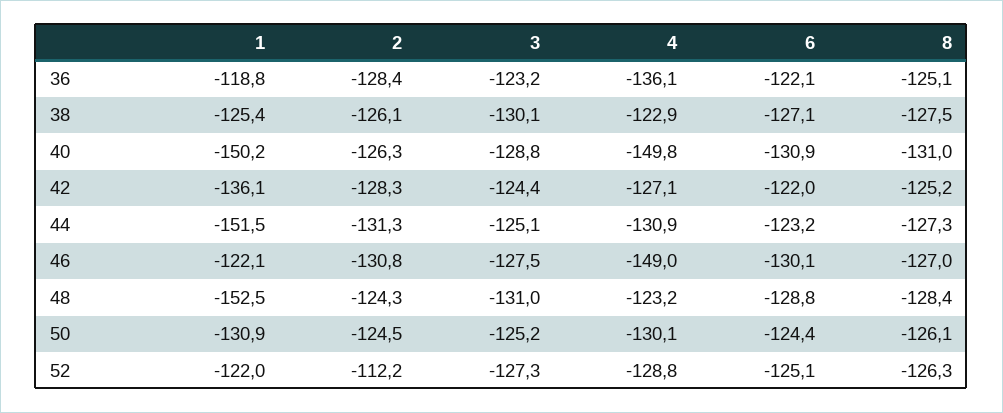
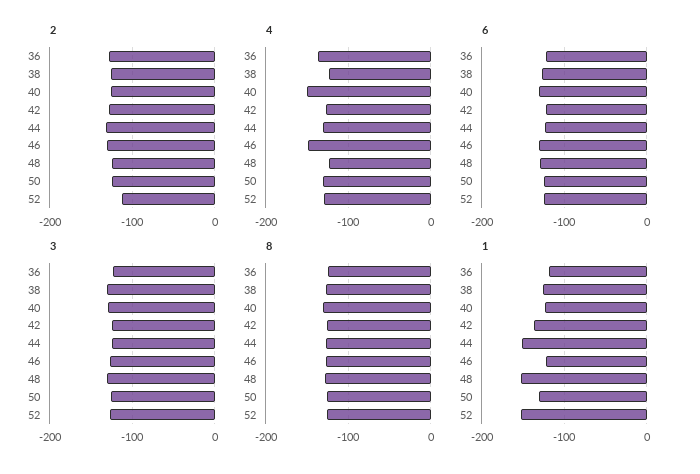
1, 40: -150.2 -> -120
1, 52: -122 -> -150

